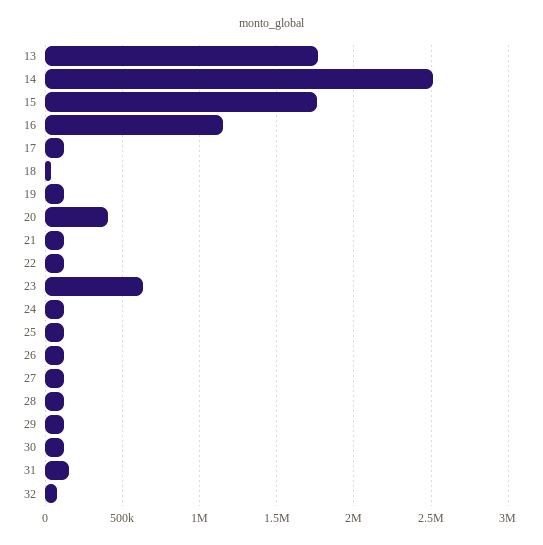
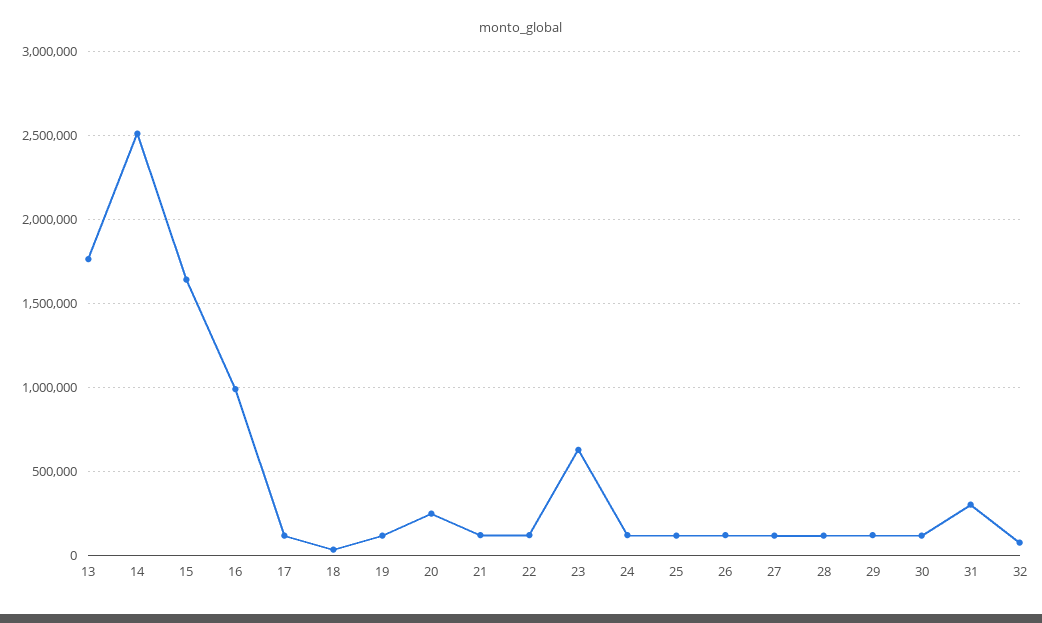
15: 1750000 -> 1650000
16: 1150000 -> 1000000
20: 400000 -> 250000
31: 150000 -> 300000

